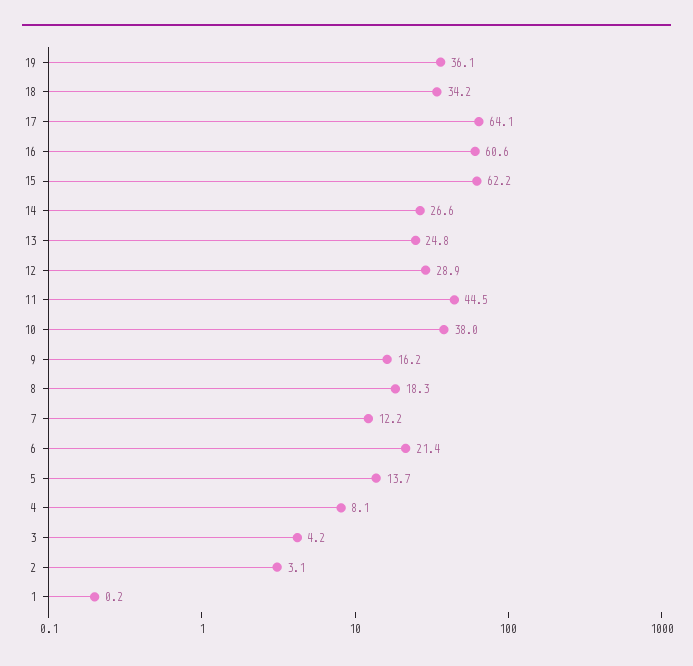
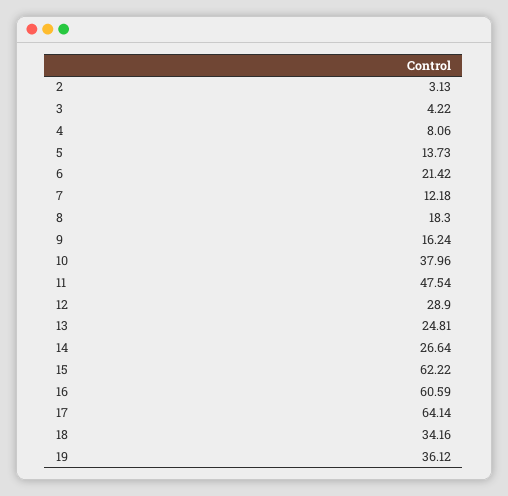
11: 44.5 -> 47.54
1: 0.2 -> none

